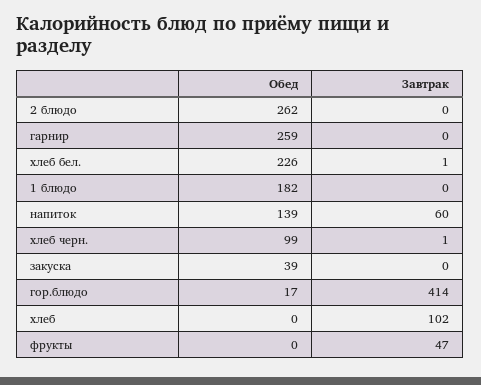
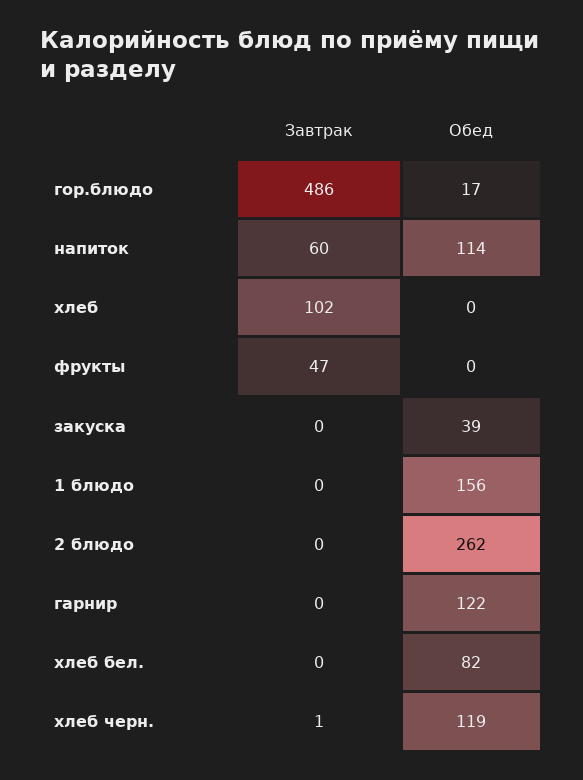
Обед, гарнир: 259 -> 122
Обед, хлеб бел.: 226 -> 82
Завтрак, хлеб бел.: 1 -> 0
Обед, 1 блюдо: 182 -> 156
Обед, напиток: 139 -> 114
Обед, хлеб черн.: 99 -> 119
Завтрак, гор.блюдо: 414 -> 486

